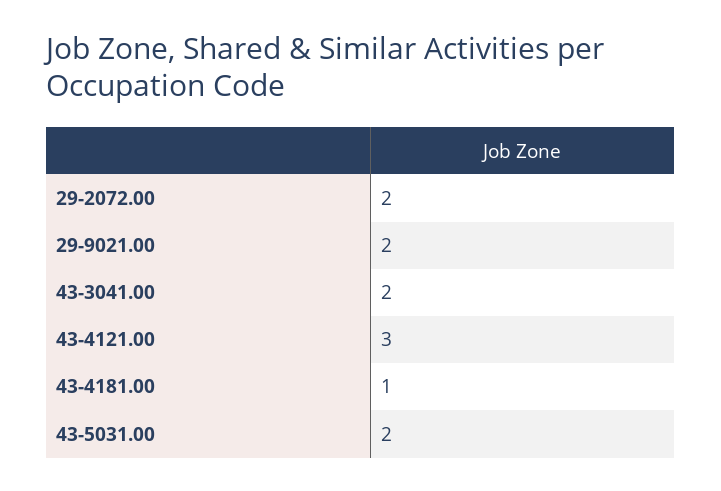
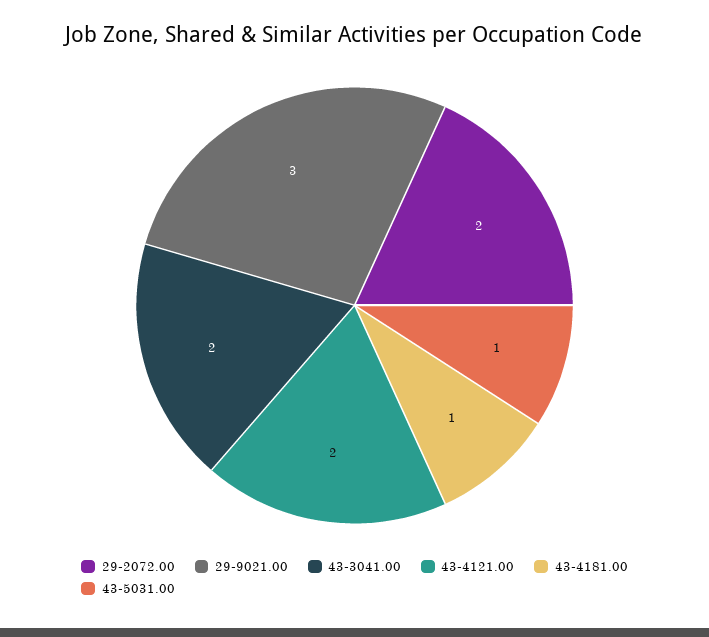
29-9021.00: 2 -> 3
43-4121.00: 3 -> 2
43-5031.00: 2 -> 1

